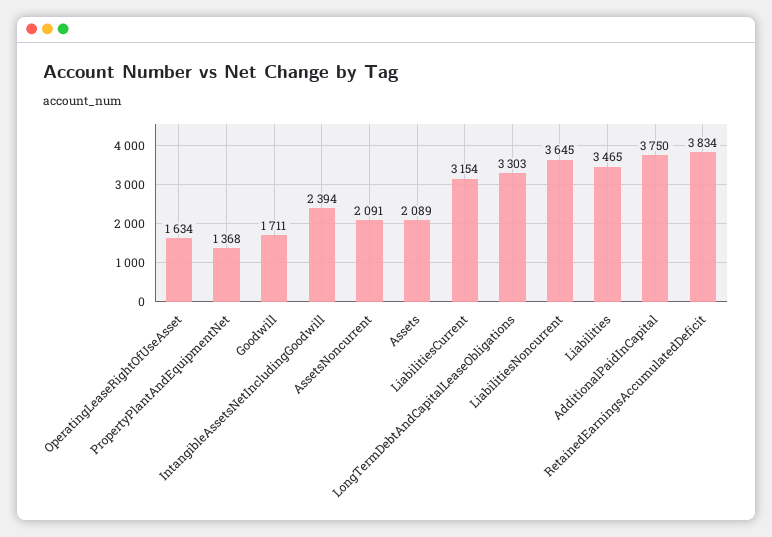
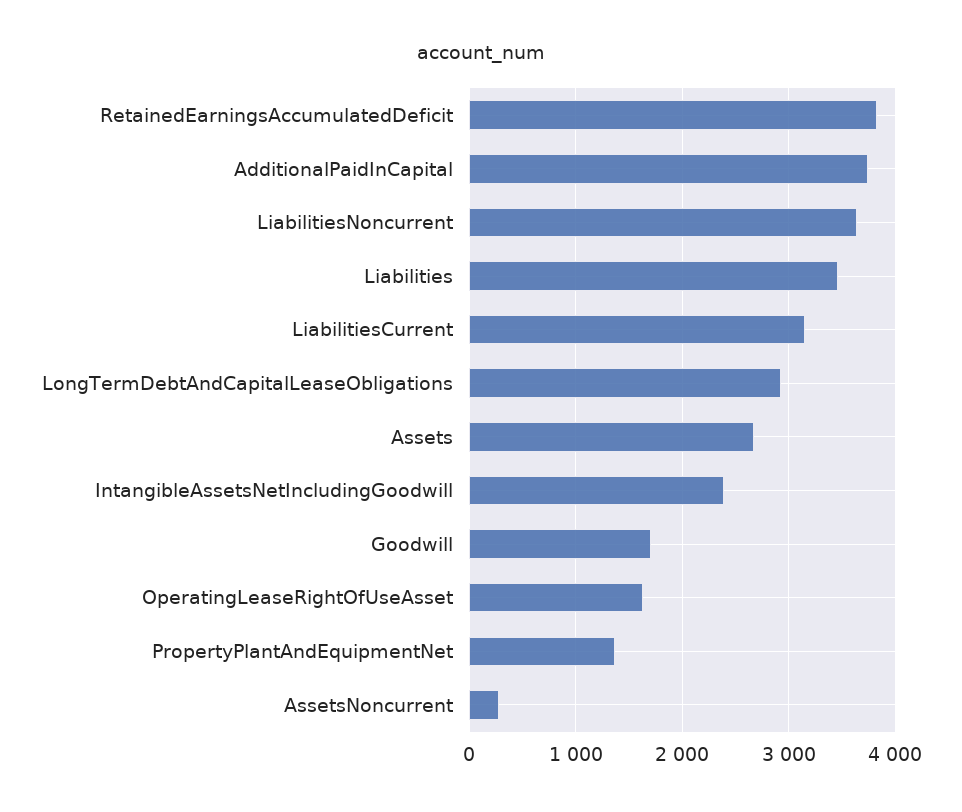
AssetsNoncurrent: 2091 -> 300
Assets: 2089 -> 2700
LongTermDebtAndCapitalLeaseObligations: 3303 -> 2900

